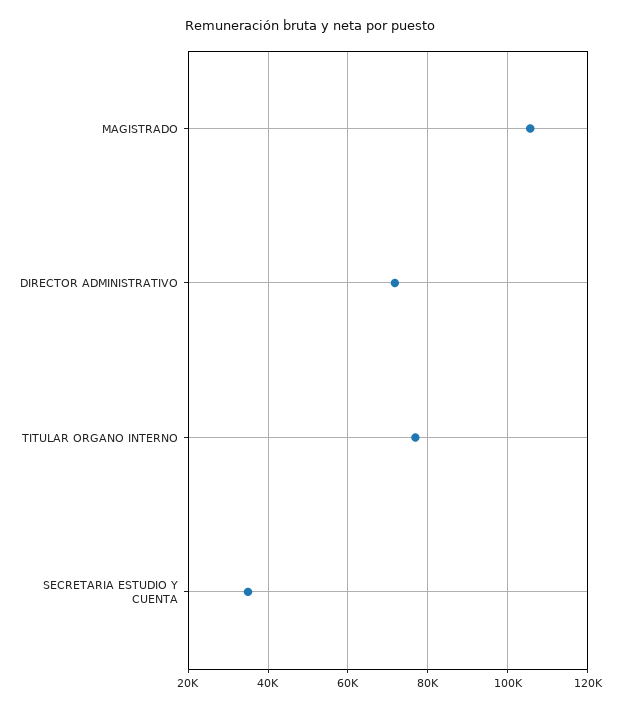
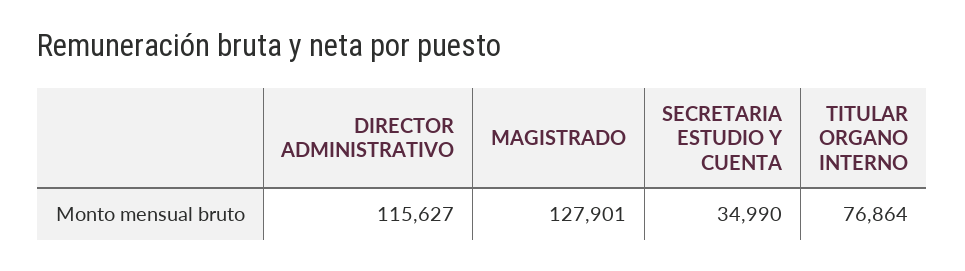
MAGISTRADO: 106000 -> 127901
DIRECTOR ADMINISTRATIVO: 72000 -> 115627

